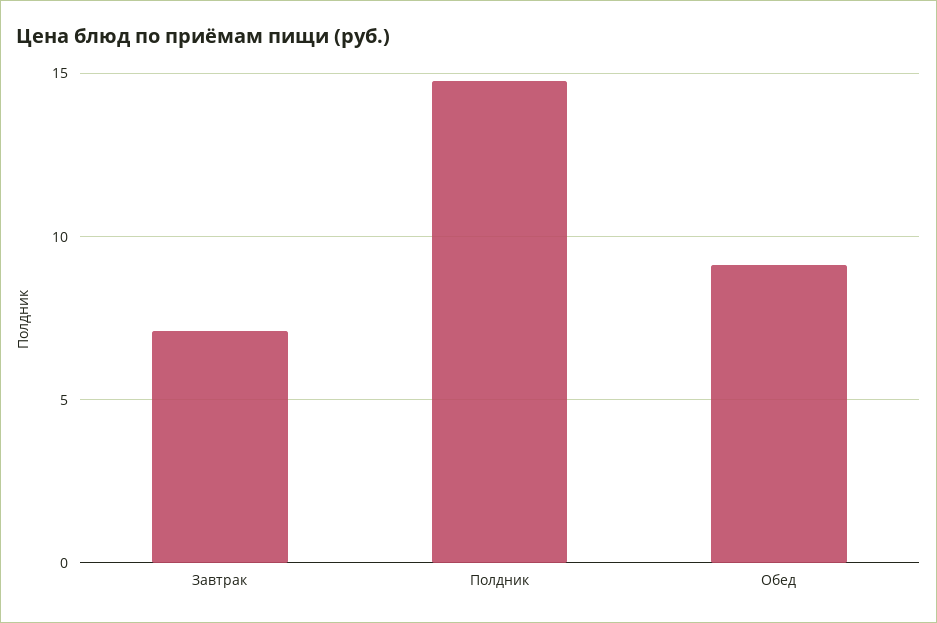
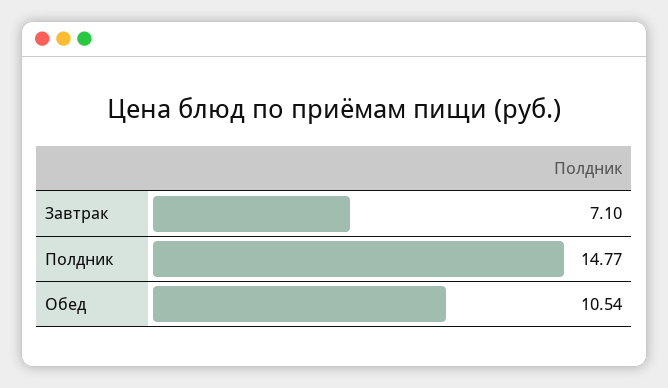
Обед: 9 -> 10.54

